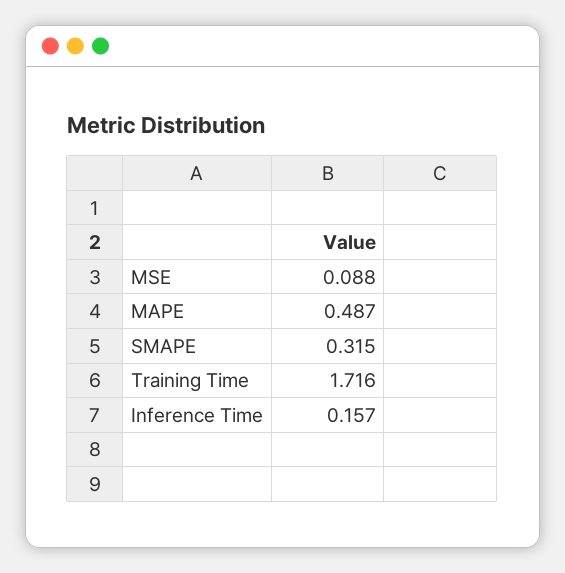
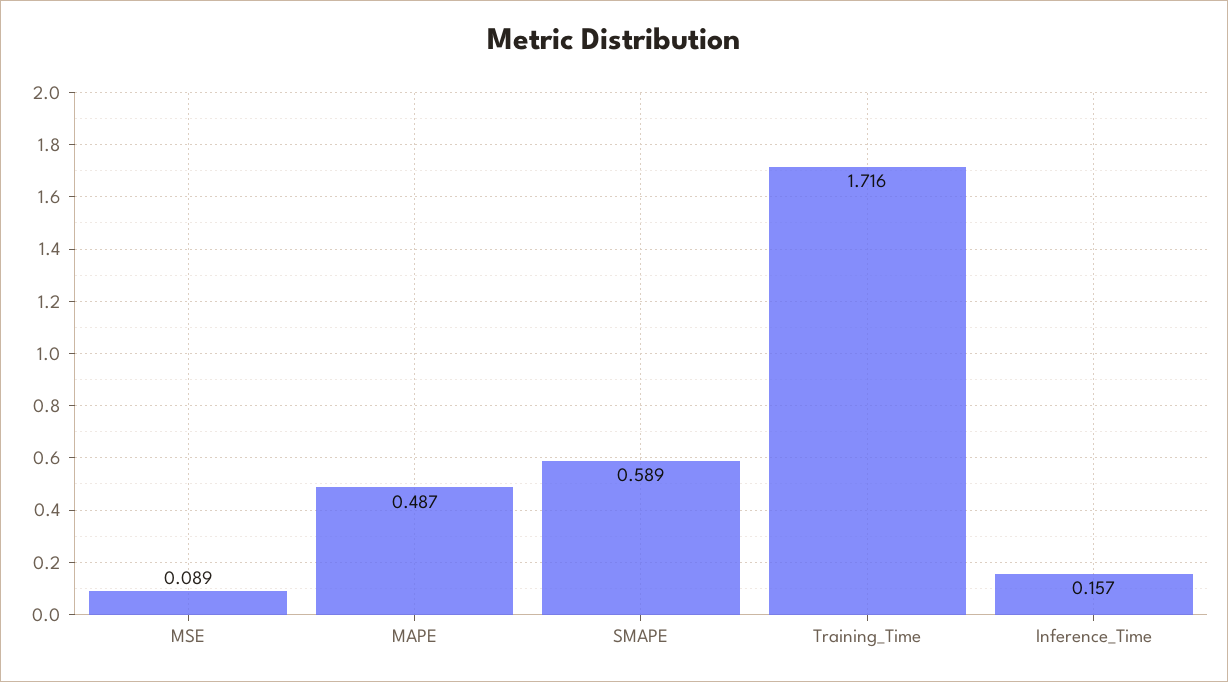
MSE: 0.088 -> 0.089
SMAPE: 0.315 -> 0.589

